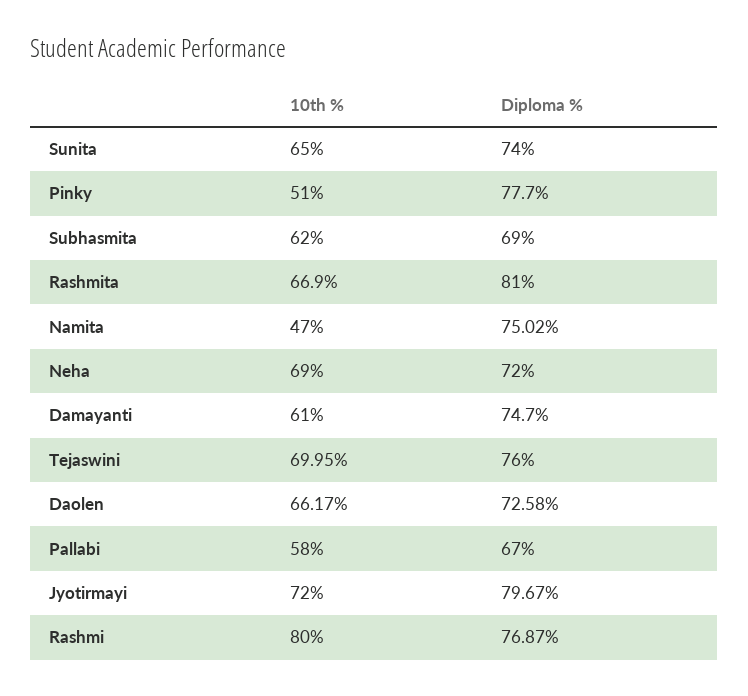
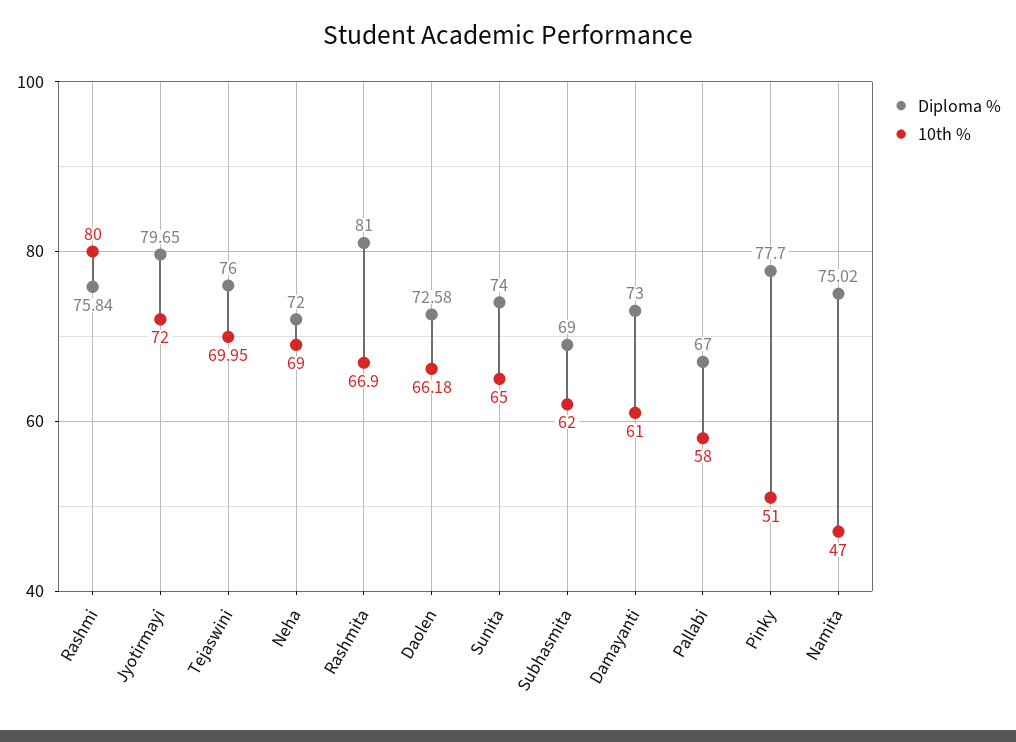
Diploma %, Damayanti: 74.7 -> 73
10th %, Daolen: 66.17 -> 66.18
Diploma %, Jyotirmayi: 79.67 -> 79.65
Diploma %, Rashmi: 76.87 -> 75.84

